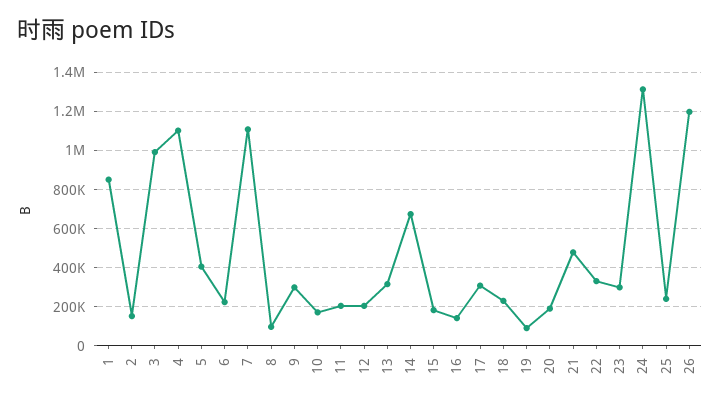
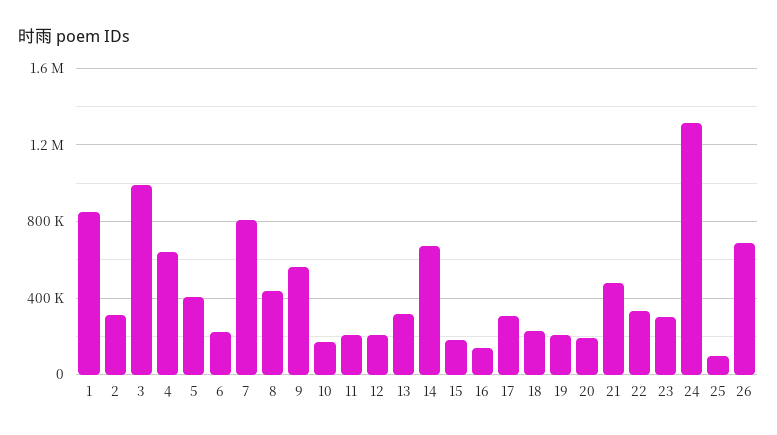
2: 150000 -> 300000
4: 1100000 -> 650000
7: 1100000 -> 800000
8: 100000 -> 450000
9: 300000 -> 550000
19: 100000 -> 200000
25: 250000 -> 100000
26: 1200000 -> 700000

